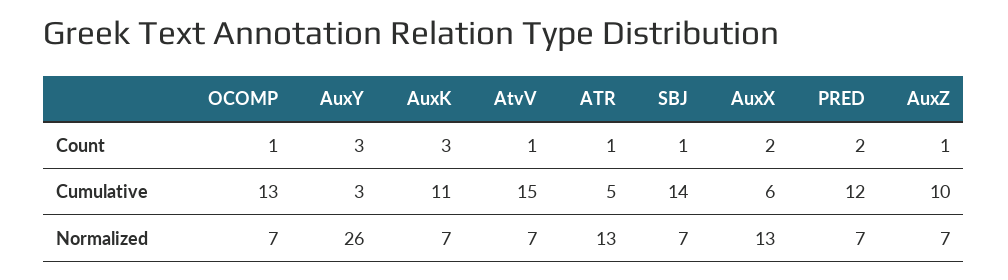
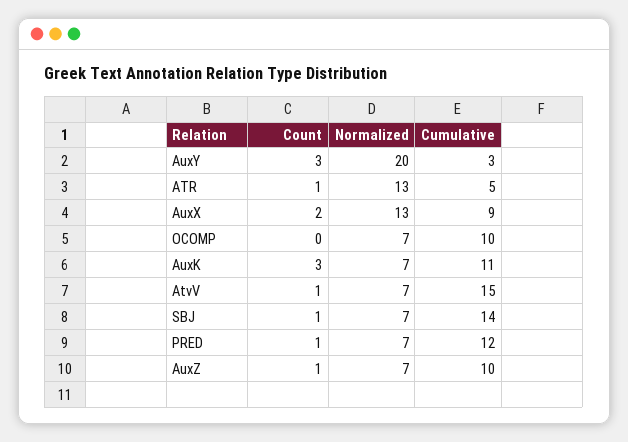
OCOMP, Count: 1 -> 0
PRED, Count: 2 -> 1
OCOMP, Cumulative: 13 -> 10
AuxX, Cumulative: 6 -> 9
AuxY, Normalized: 26 -> 20

